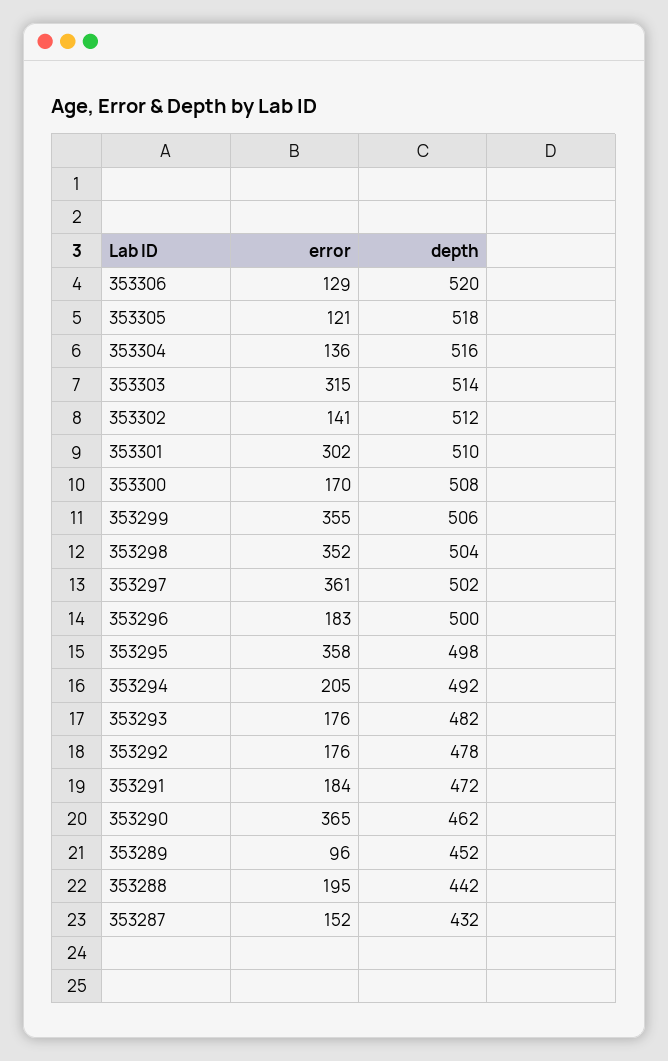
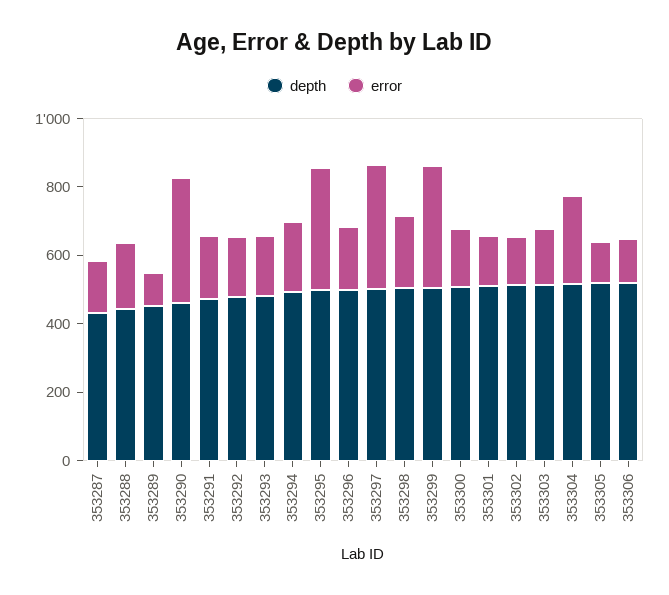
error, 353304: 136 -> 250
error, 353303: 315 -> 150
error, 353301: 302 -> 150
error, 353298: 352 -> 200

